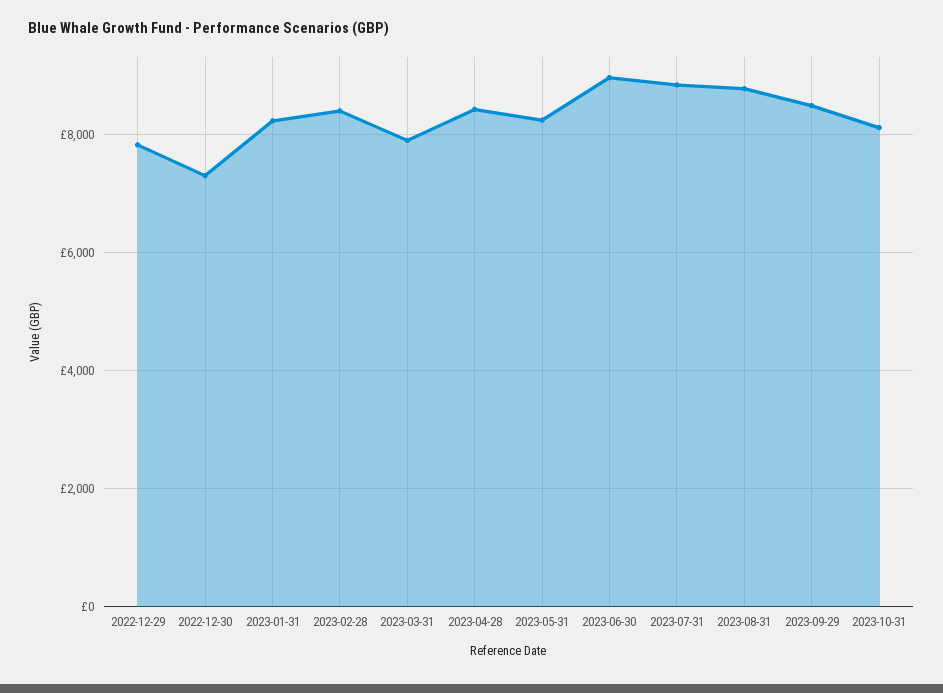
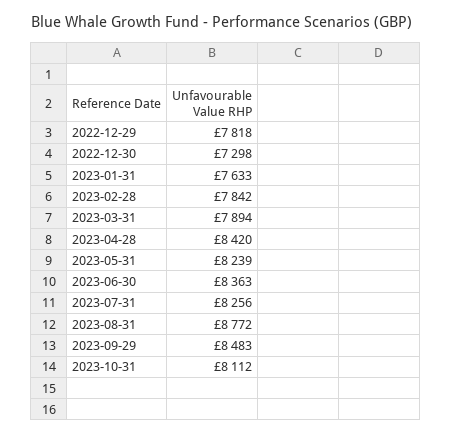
2023-01-31: 8200 -> 7633
2023-02-28: 8400 -> 7842
2023-06-30: 9000 -> 8363
2023-07-31: 8800 -> 8256

